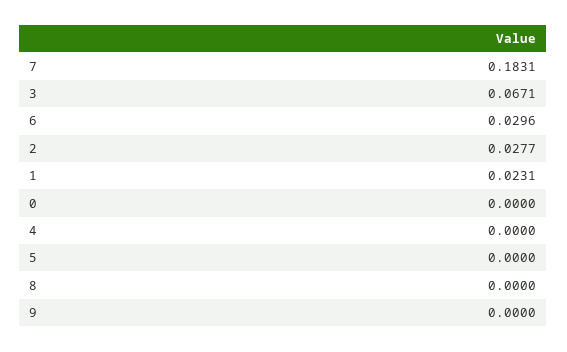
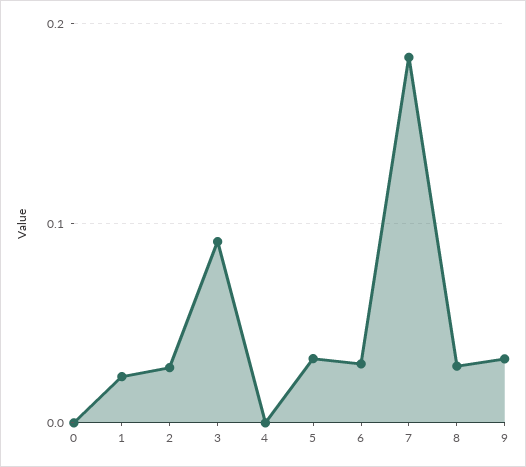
3: 0.0671 -> 0.09
5: 0 -> 0.03
8: 0 -> 0.03
9: 0 -> 0.03

